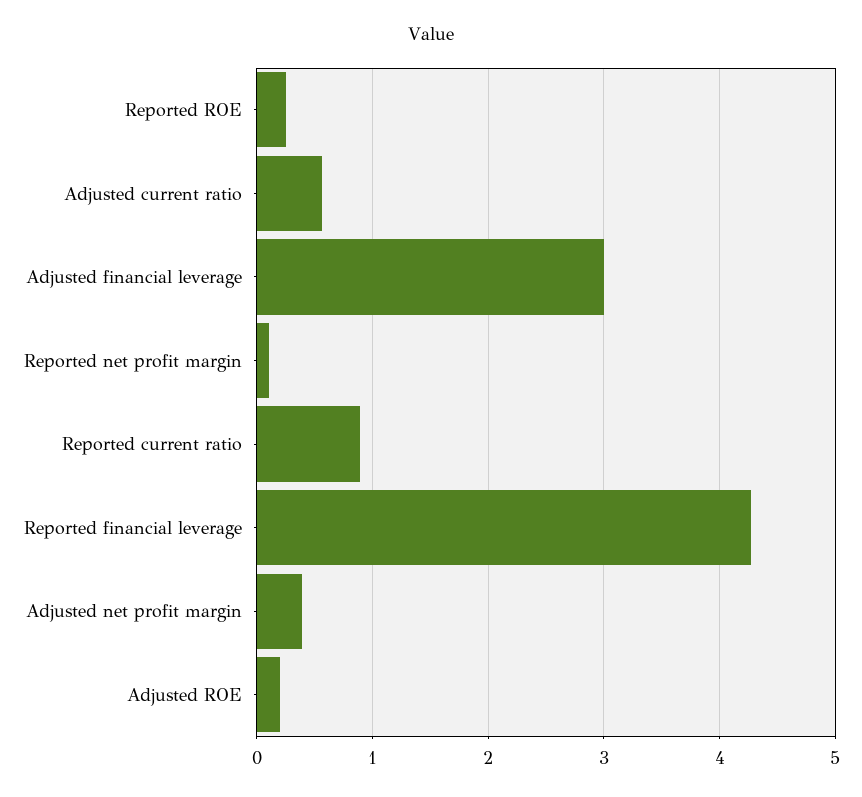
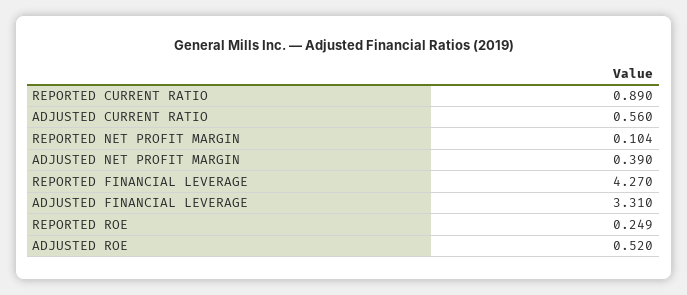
Adjusted financial leverage: 3 -> 3.31
Adjusted ROE: 0.2 -> 0.52

